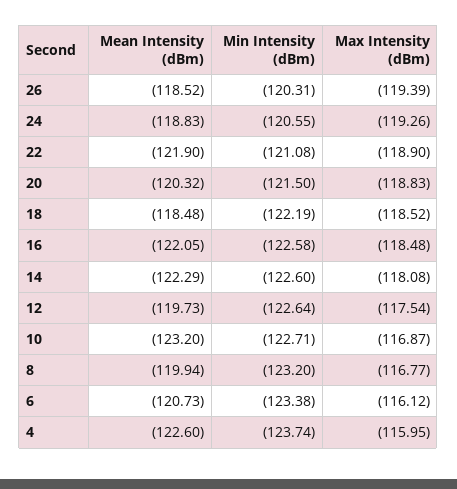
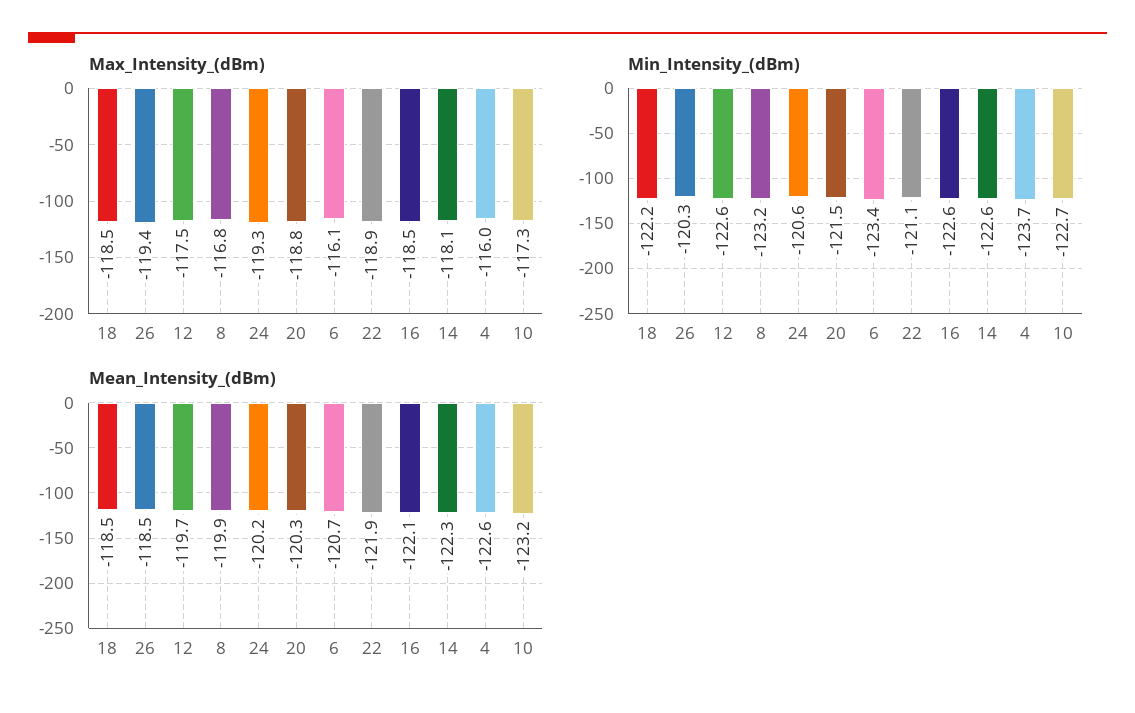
Mean Intensity (dBm), 24: -118.83 -> -120.2
Max Intensity (dBm), 10: -116.87 -> -117.3

